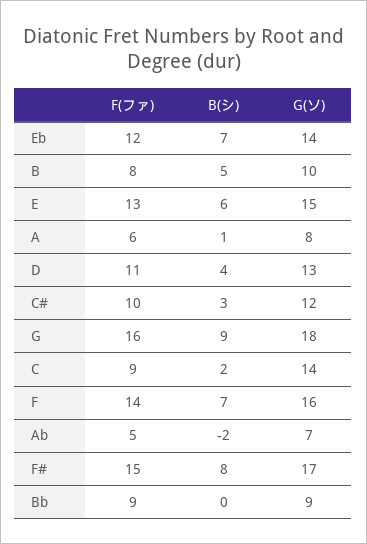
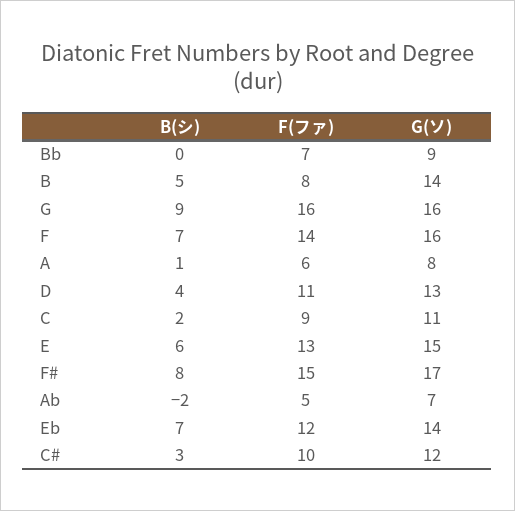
G(ソ), B: 10 -> 14
G(ソ), G: 18 -> 16
G(ソ), C: 14 -> 11
F(ファ), Bb: 9 -> 7

